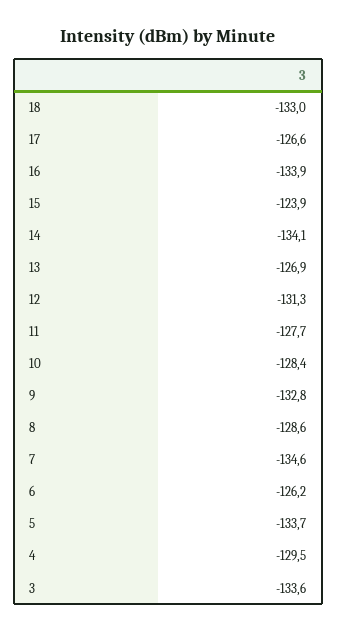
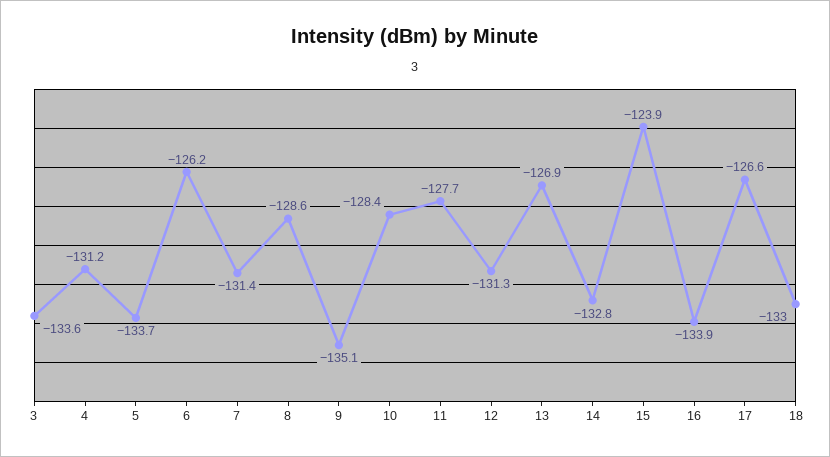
14: -134.1 -> -132.8
9: -132.8 -> -135.1
7: -134.6 -> -131.4
4: -129.5 -> -131.2

